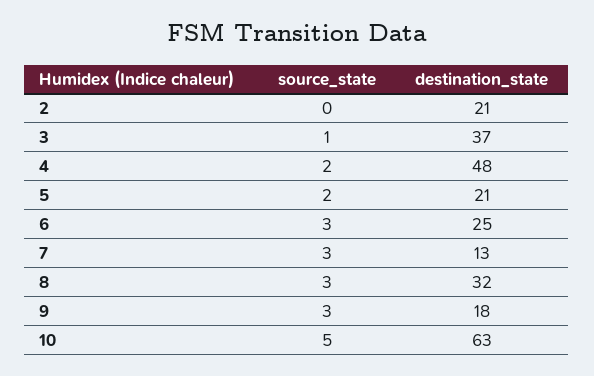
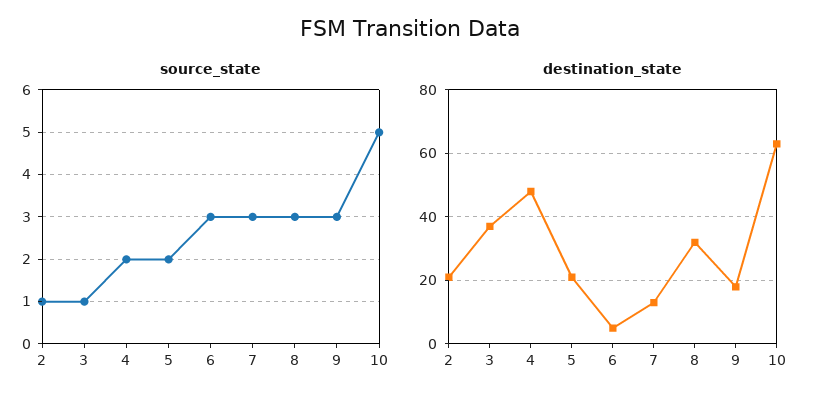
source_state, 2: 0 -> 1
destination_state, 6: 25 -> 5

